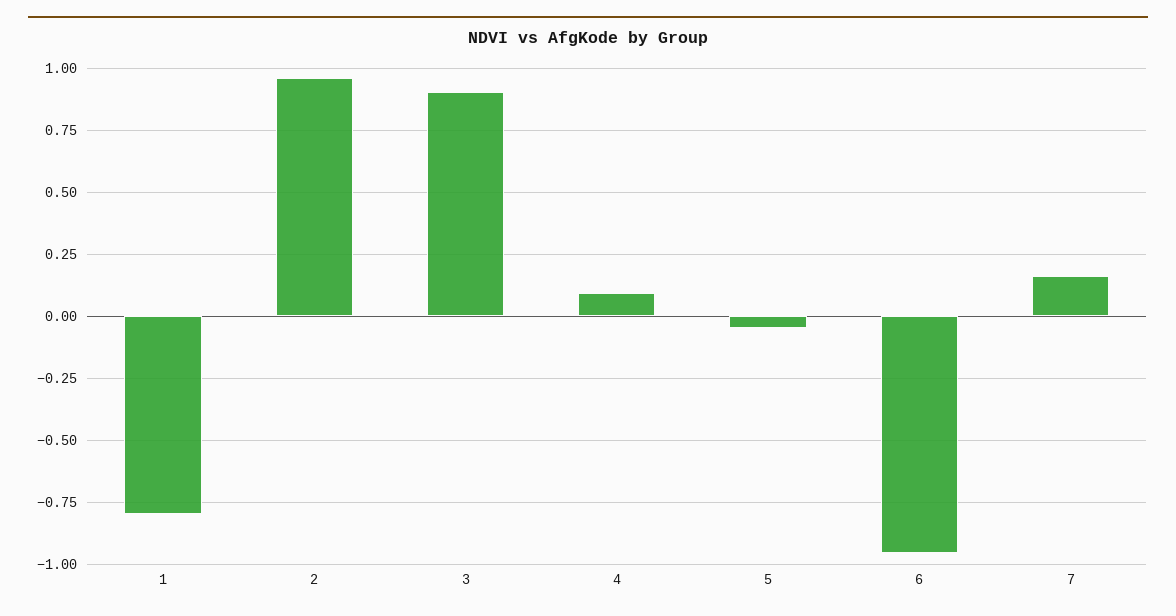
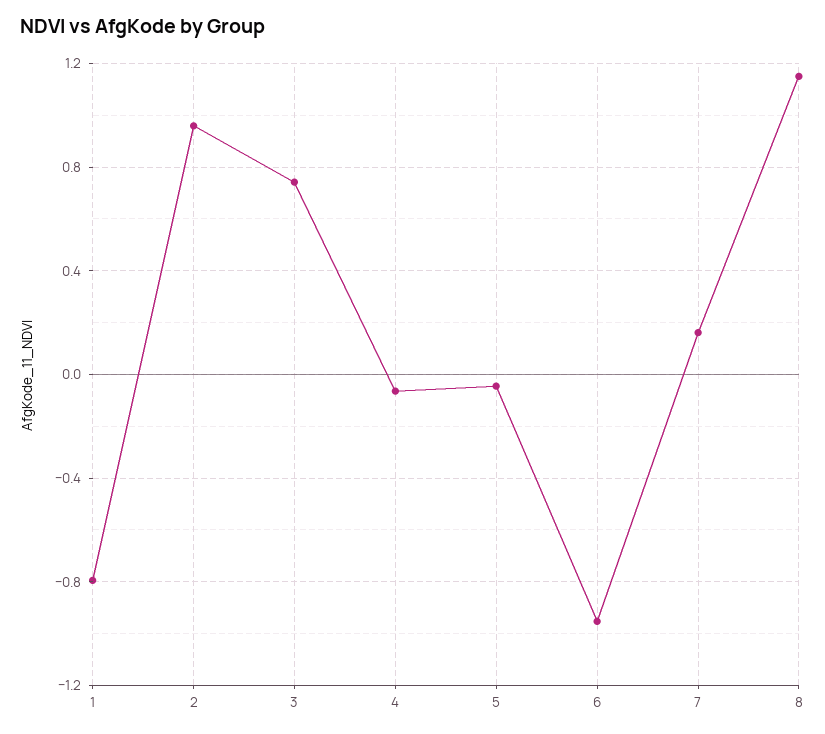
3: 0.9 -> 0.75
4: 0.1 -> -0.05
8: none -> 1.15

